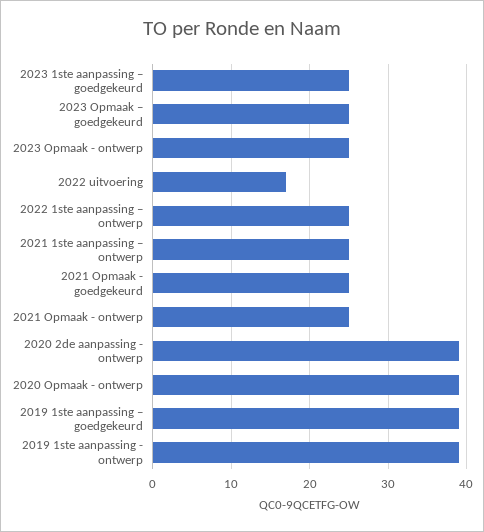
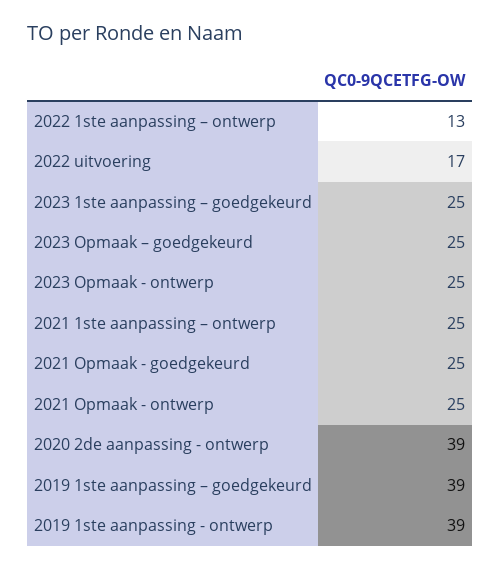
2022 1ste aanpassing – ontwerp: 25 -> 13
2020 Opmaak - ontwerp: 39 -> none

